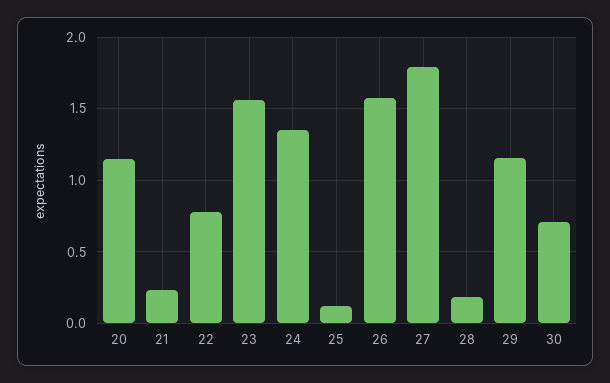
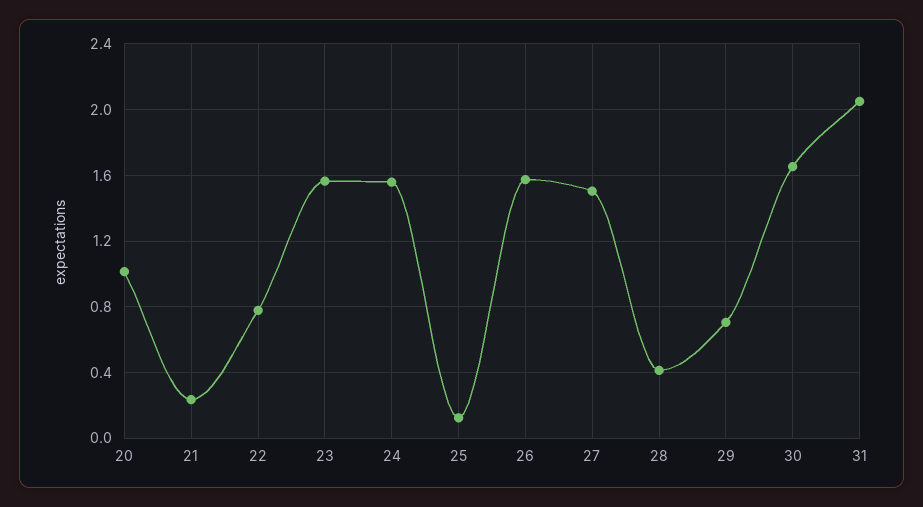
20: 1.15 -> 1
24: 1.35 -> 1.55
27: 1.8 -> 1.5
28: 0.2 -> 0.4
29: 1.15 -> 0.7
30: 0.7 -> 1.65
31: none -> 2.05

